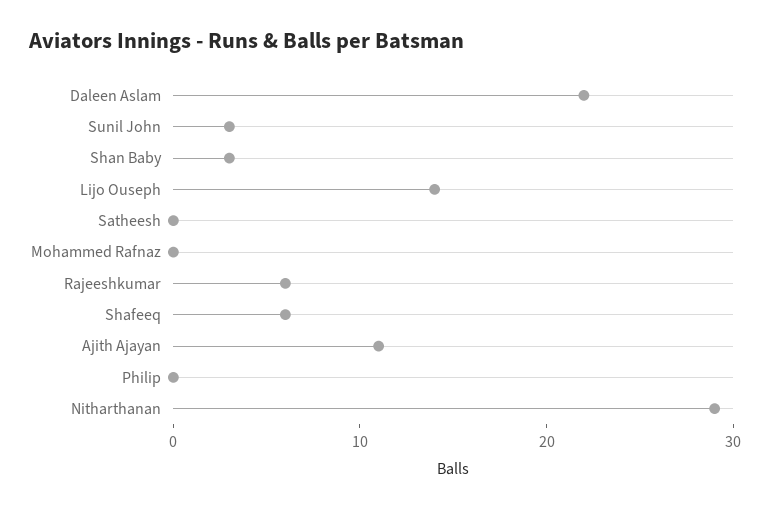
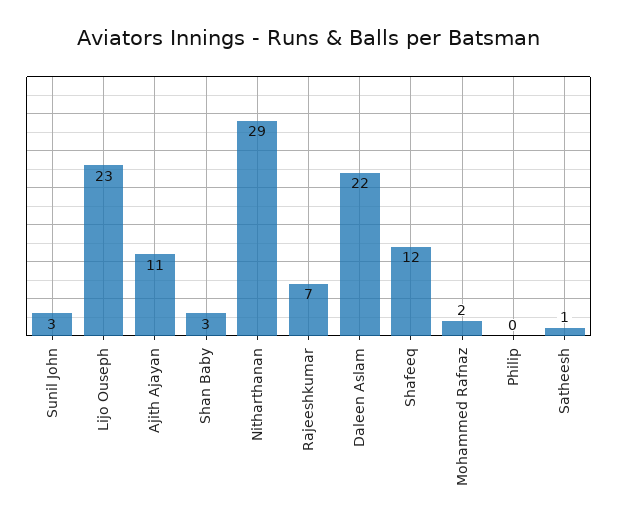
Lijo Ouseph: 14 -> 23
Satheesh: 0 -> 1
Mohammed Rafnaz: 0 -> 2
Rajeeshkumar: 6 -> 7
Shafeeq: 6 -> 12

